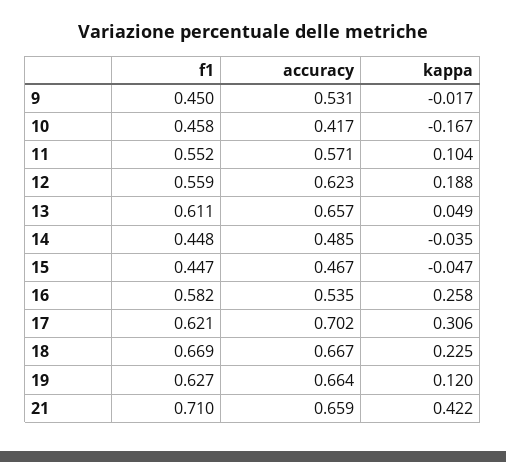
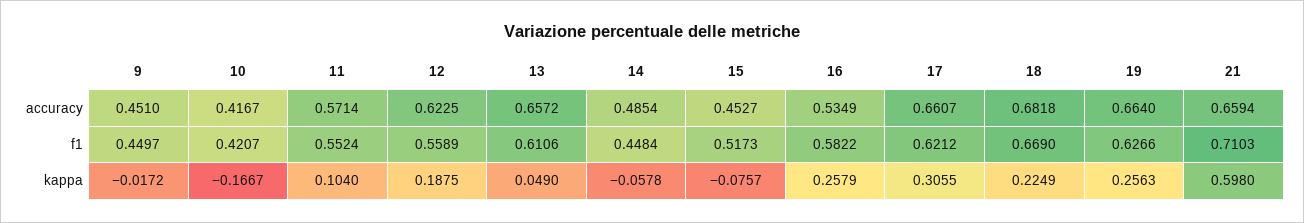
accuracy, 9: 0.531 -> 0.451
f1, 10: 0.458 -> 0.4207
kappa, 14: -0.035 -> -0.0578
f1, 15: 0.447 -> 0.5173
accuracy, 15: 0.467 -> 0.4527
kappa, 15: -0.047 -> -0.0757
accuracy, 17: 0.702 -> 0.6607
accuracy, 18: 0.667 -> 0.6818
kappa, 19: 0.12 -> 0.2563
kappa, 21: 0.422 -> 0.598

